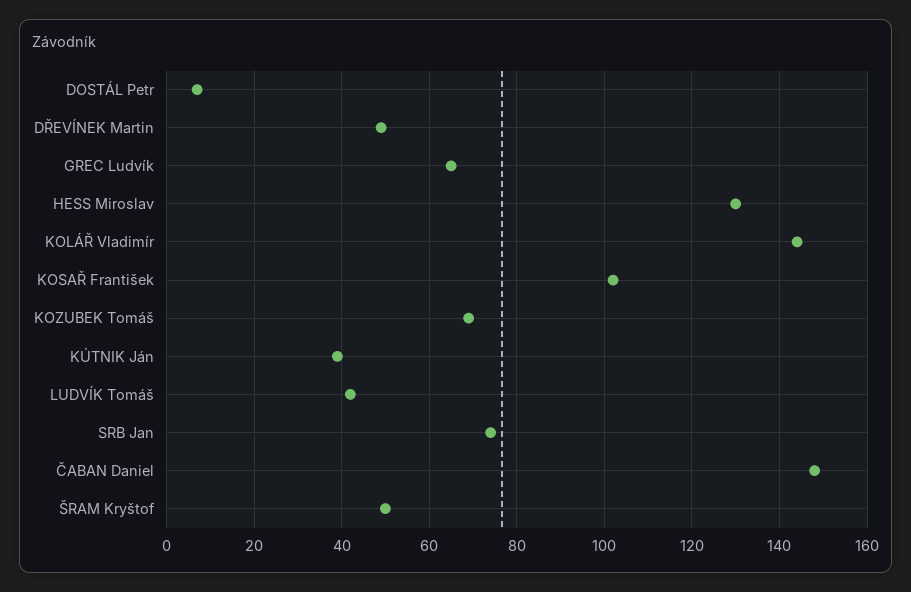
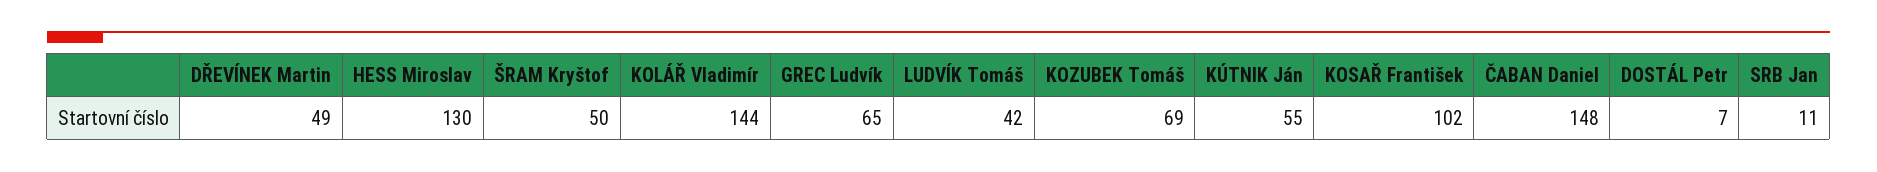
KÚTNIK Ján: 40 -> 55
SRB Jan: 75 -> 11

